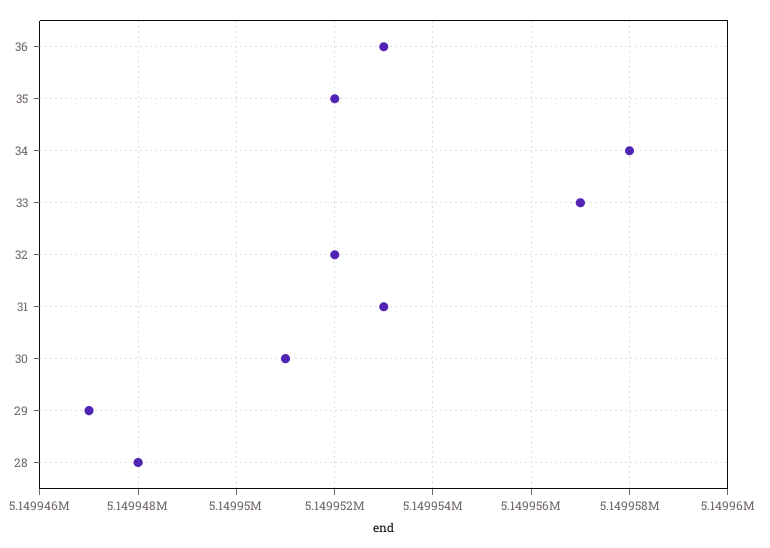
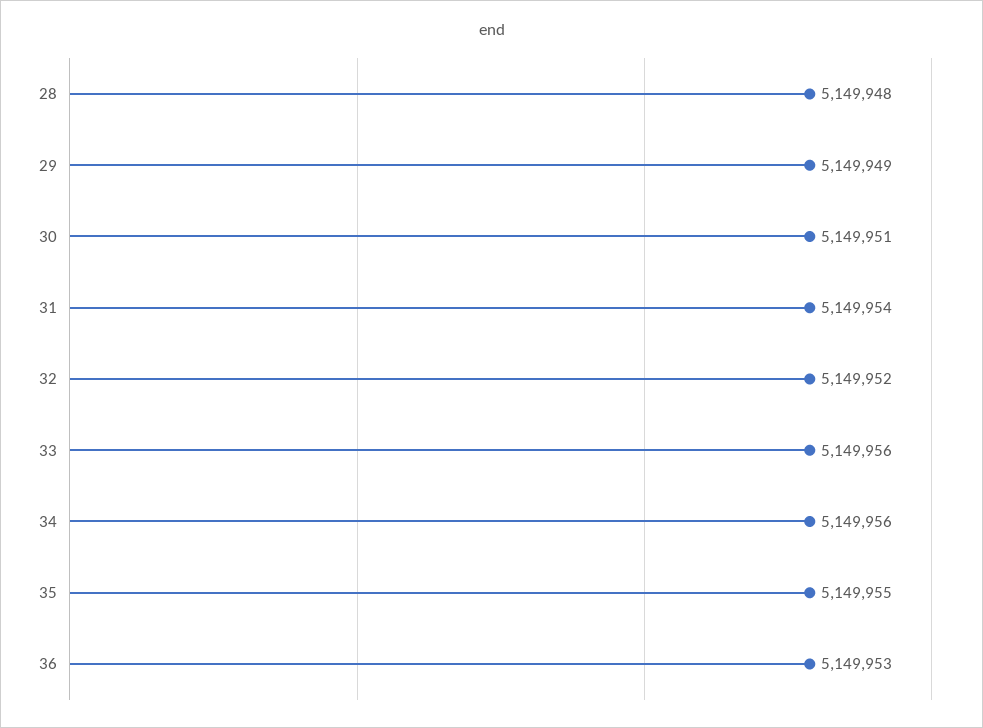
35: 5149952 -> 5149955
34: 5149958 -> 5149956
33: 5149957 -> 5149956
31: 5149953 -> 5149954
29: 5149947 -> 5149949

